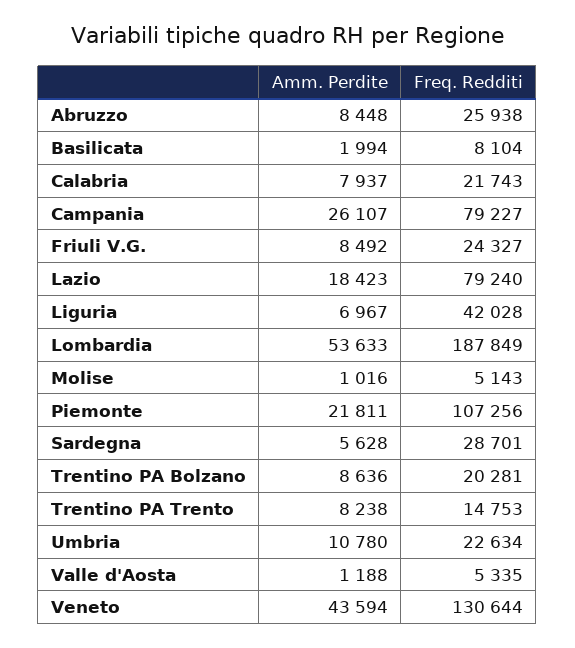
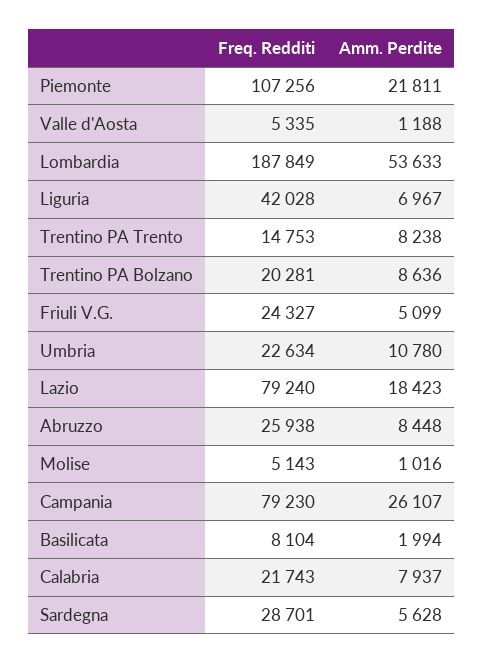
Freq. Redditi, Campania: 79227 -> 79230
Amm. Perdite, Friuli V.G.: 8492 -> 5099
Amm. Perdite, Veneto: 43594 -> none
Freq. Redditi, Veneto: 130644 -> none

